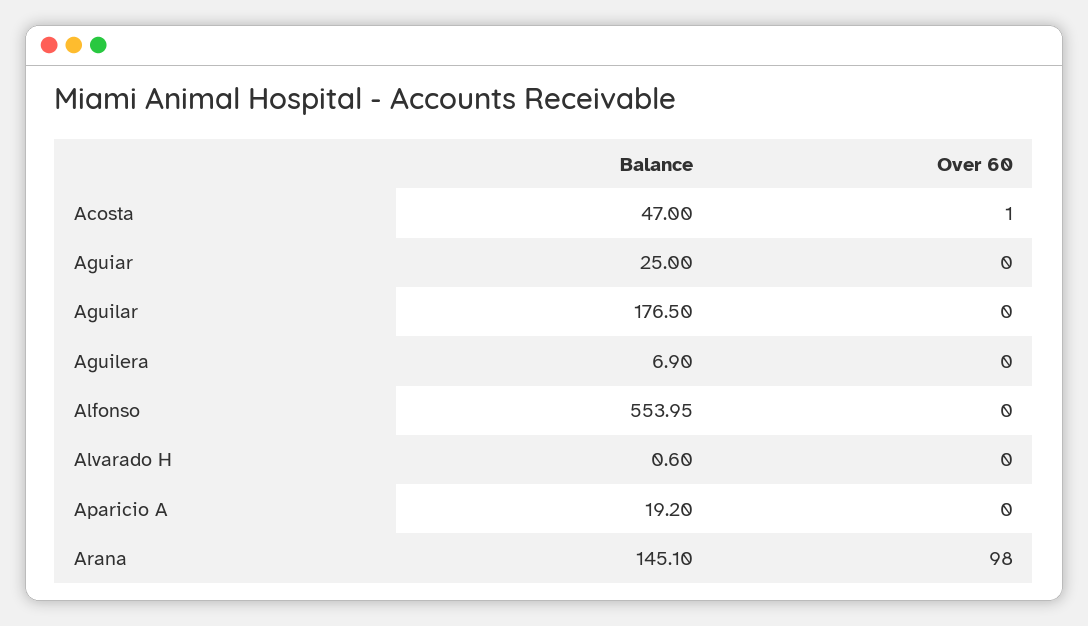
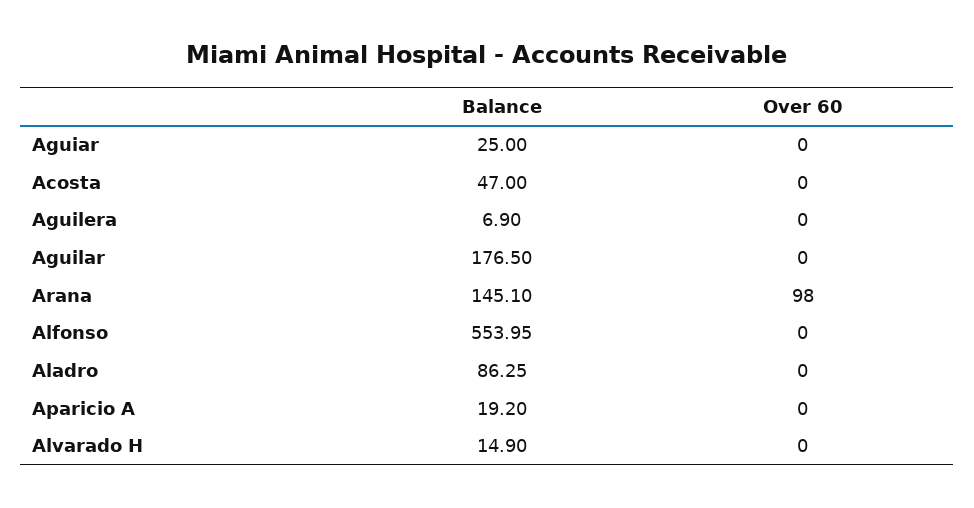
Over 60, Acosta: 1 -> 0
Balance, Alvarado H: 0.6 -> 14.9
Balance, Aladro: none -> 86.25
Over 60, Aladro: none -> 0

